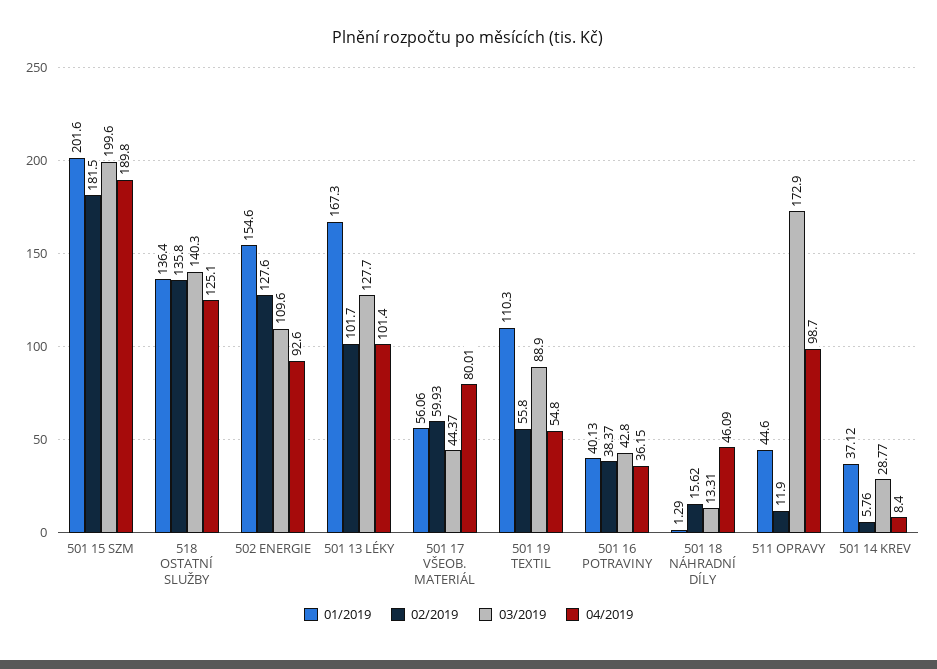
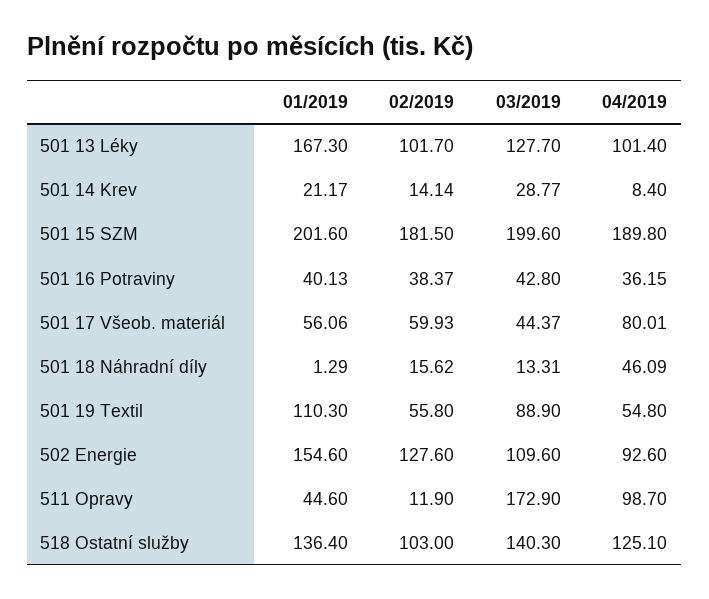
02/2019, 518 OSTATNÍ SLUŽBY: 135.8 -> 103
01/2019, 501 14 KREV: 37.12 -> 21.17
02/2019, 501 14 KREV: 5.76 -> 14.14

